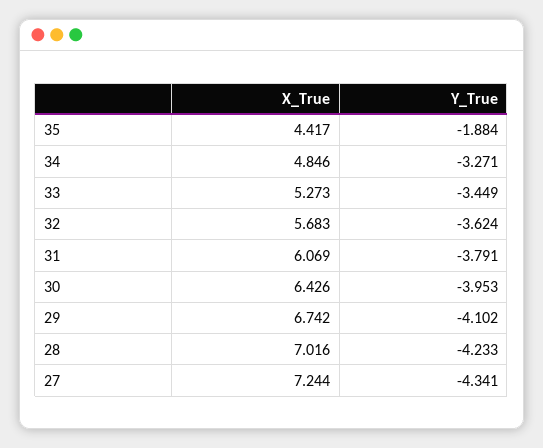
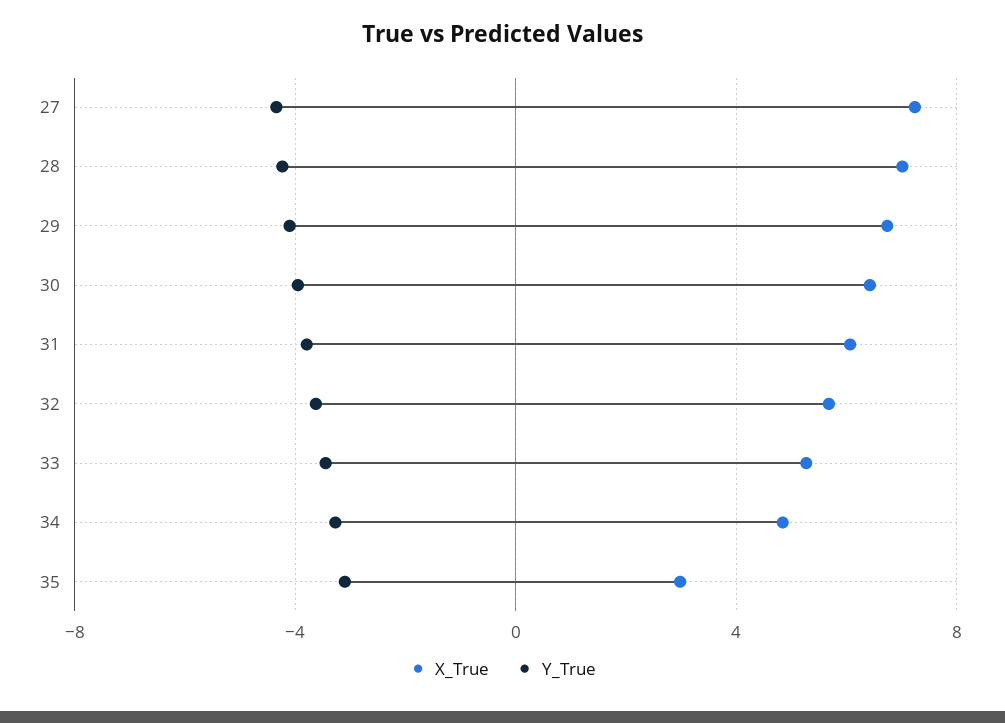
X_True, 35: 4.417 -> 3
Y_True, 35: -1.884 -> -3

